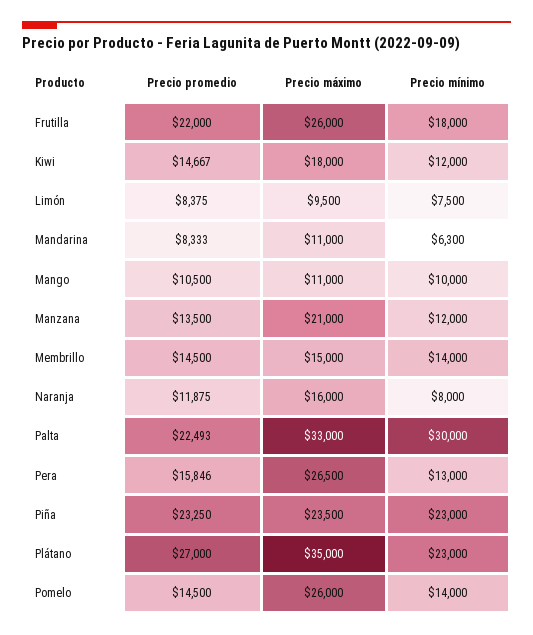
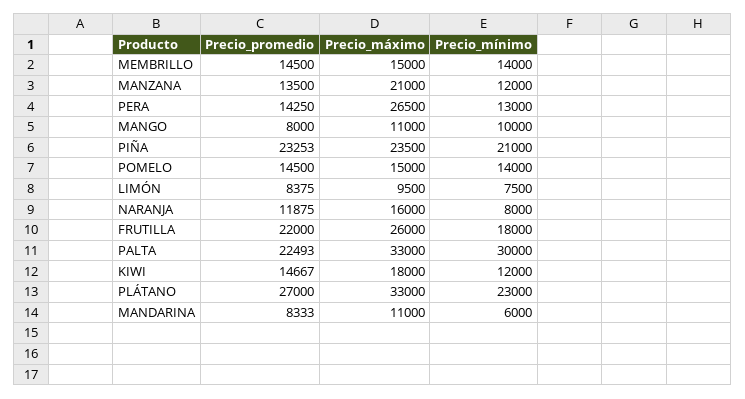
Precio mínimo, Mandarina: 6300 -> 6000
Precio promedio, Mango: 10500 -> 8000
Precio promedio, Pera: 15846 -> 14250
Precio promedio, Piña: 23250 -> 23253
Precio mínimo, Piña: 23000 -> 21000
Precio máximo, Plátano: 35000 -> 33000
Precio máximo, Pomelo: 26000 -> 15000

